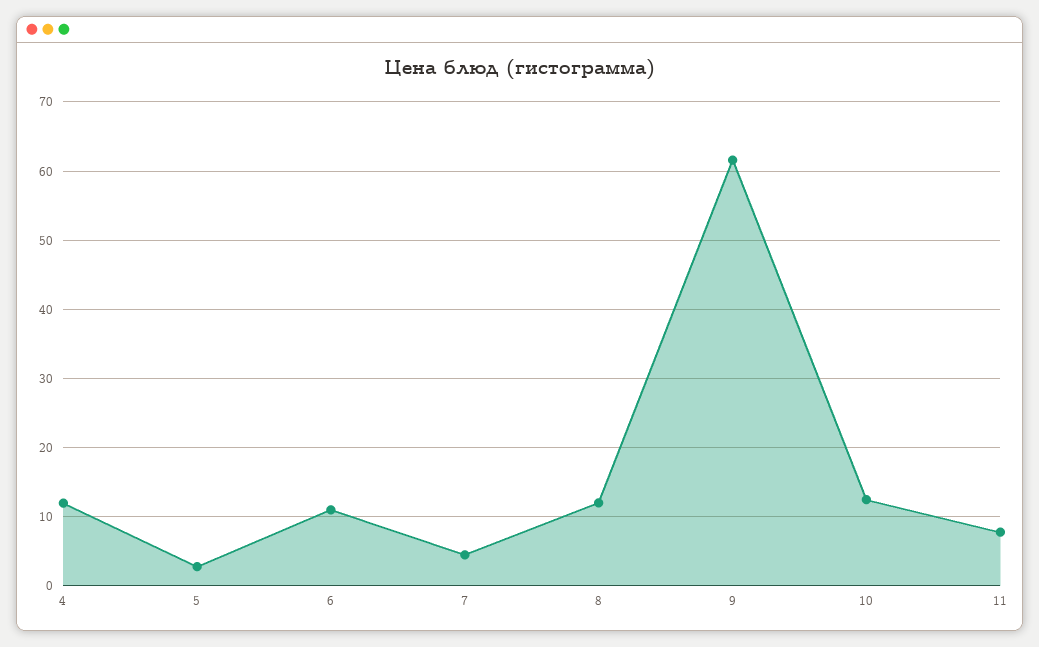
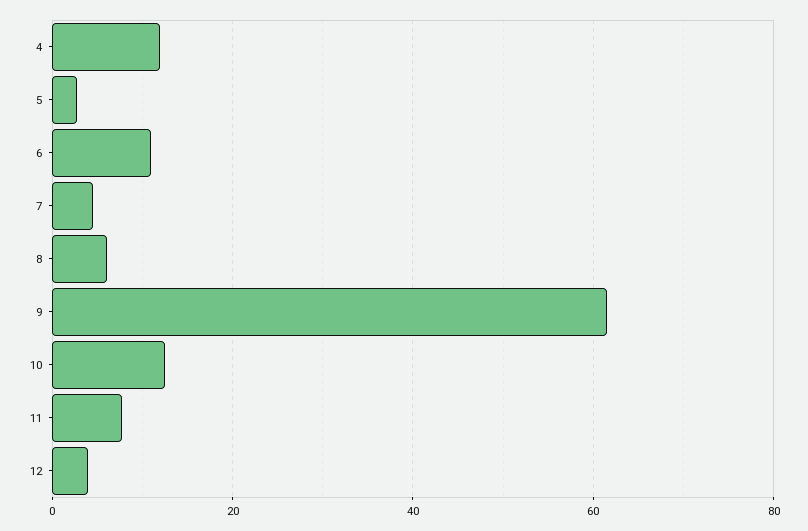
8: 12 -> 6
12: none -> 4

